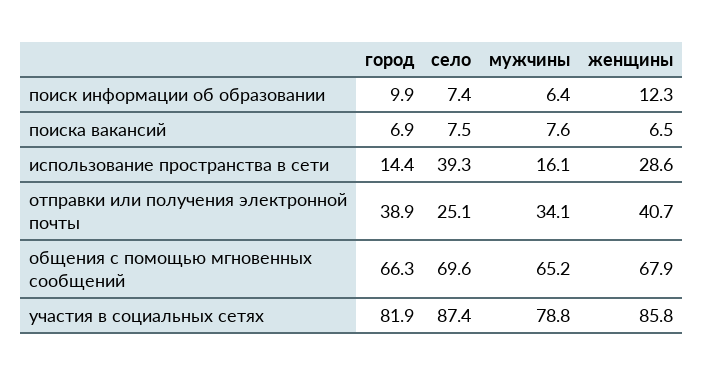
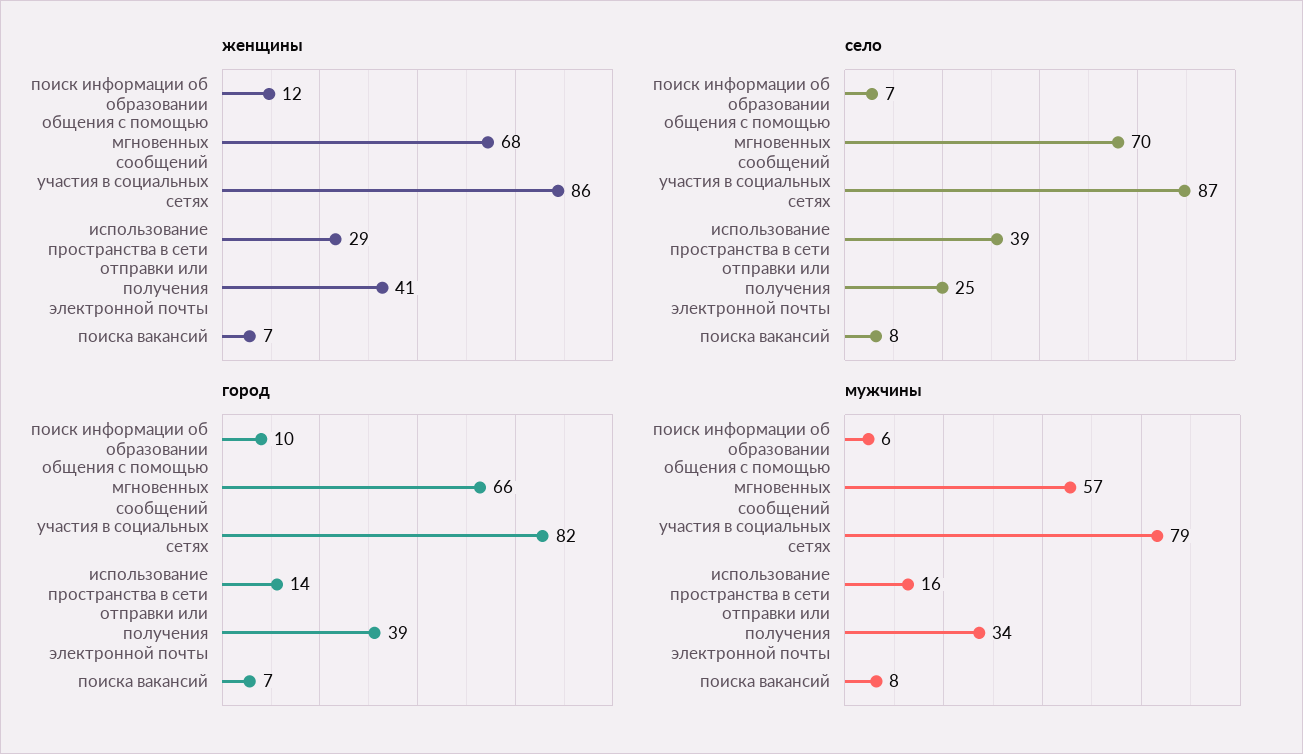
мужчины, общения с помощью мгновенных сообщений: 65.2 -> 57

